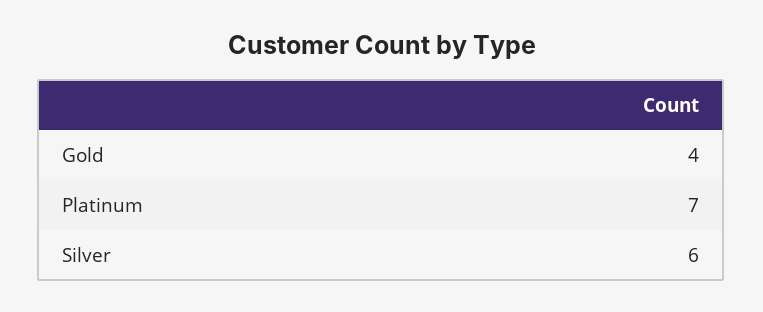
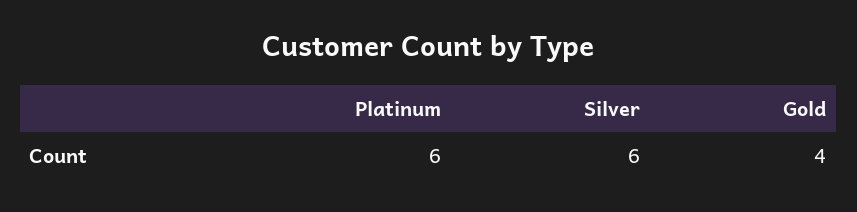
Platinum: 7 -> 6

